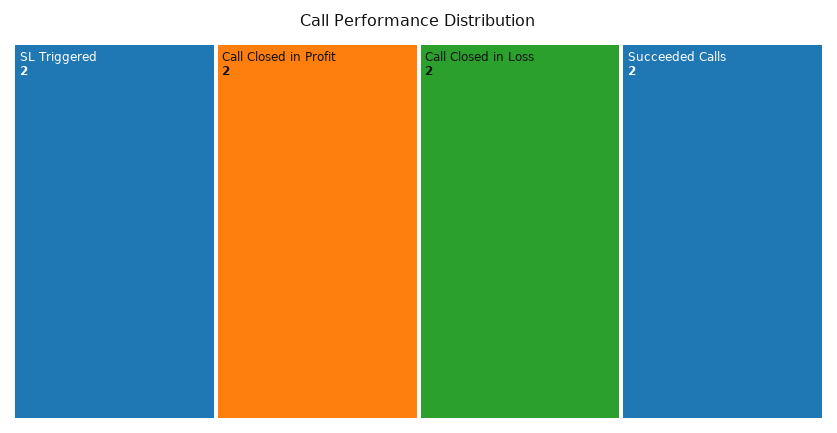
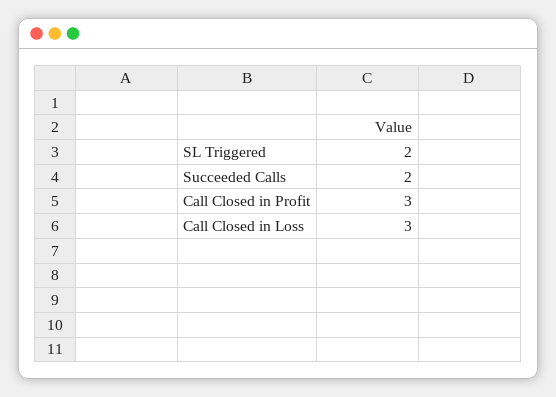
Call Closed in Profit: 2 -> 3
Call Closed in Loss: 2 -> 3

